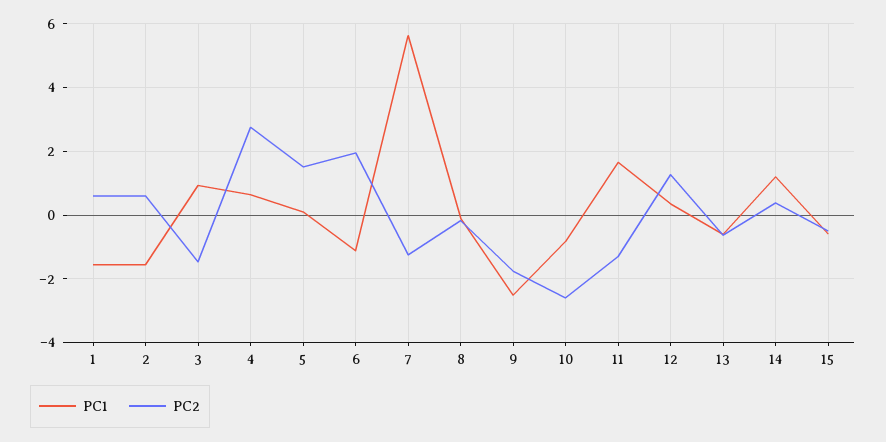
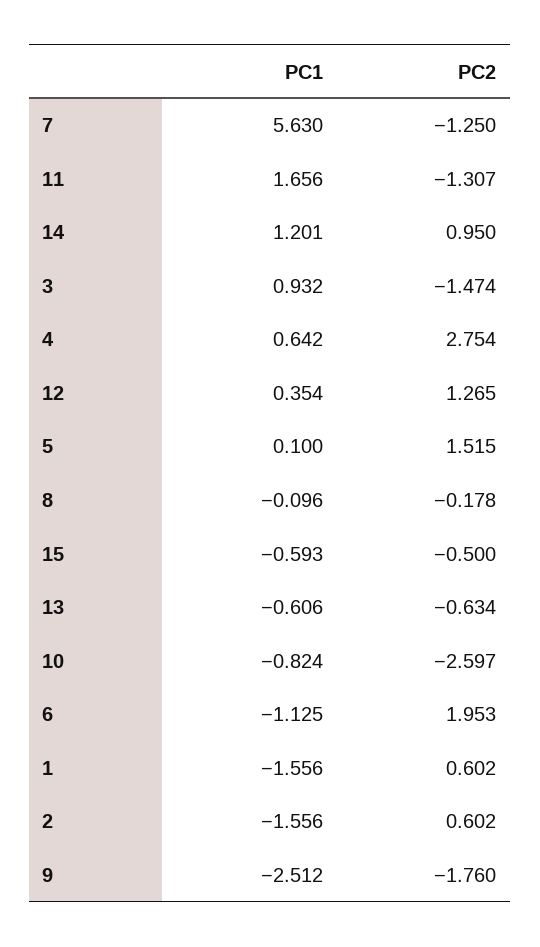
PC2, 14: 0.4 -> 0.95

